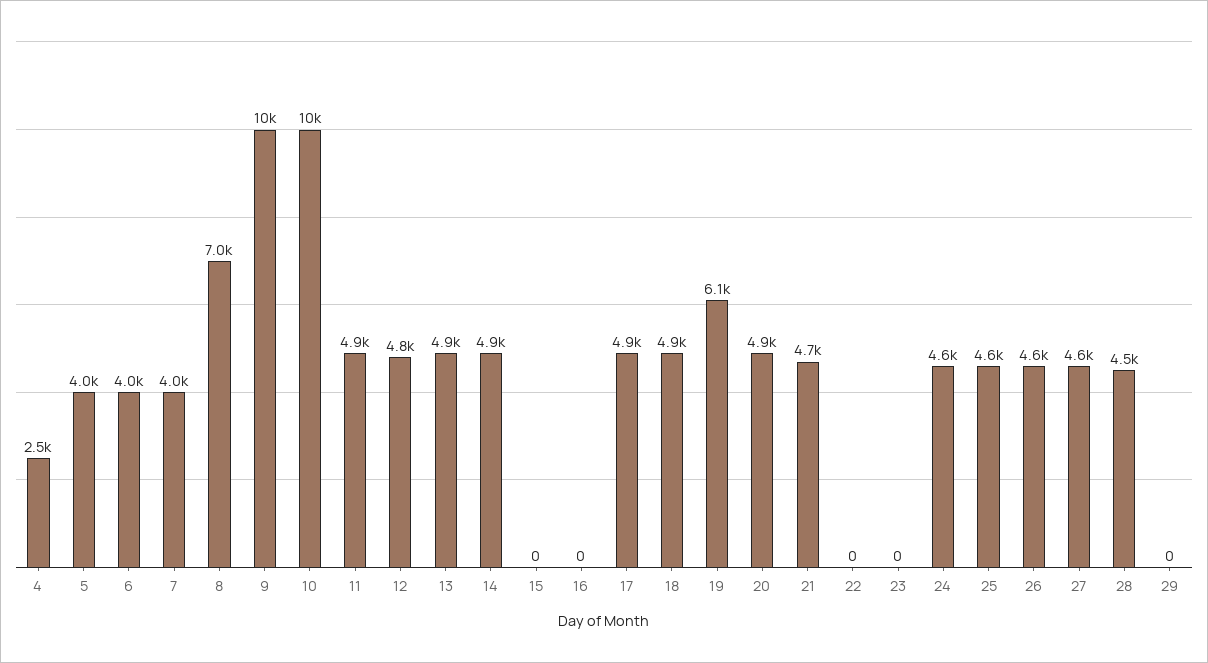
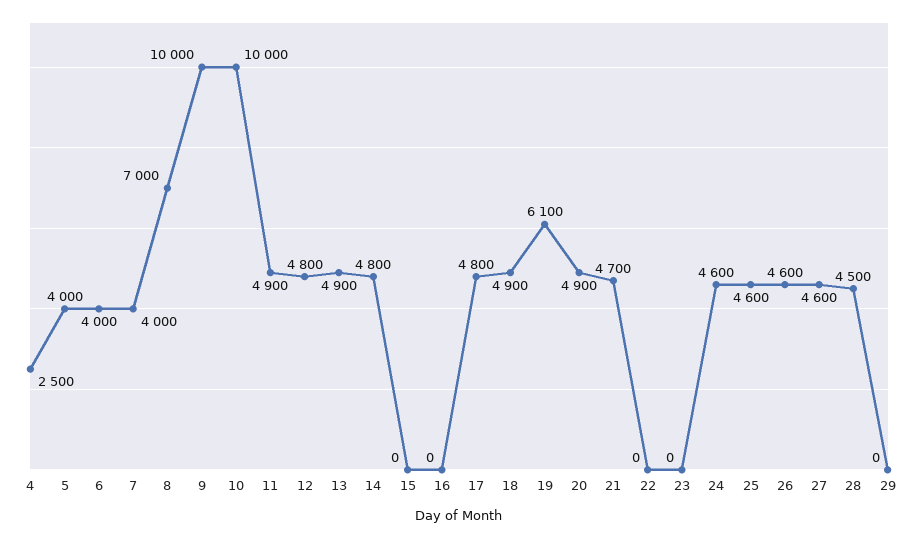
14: 4900 -> 4800
17: 4900 -> 4800

